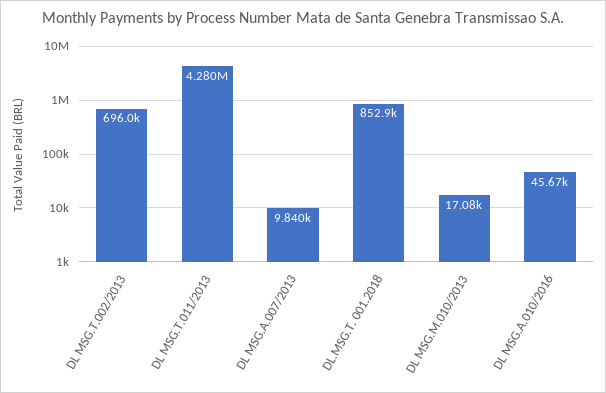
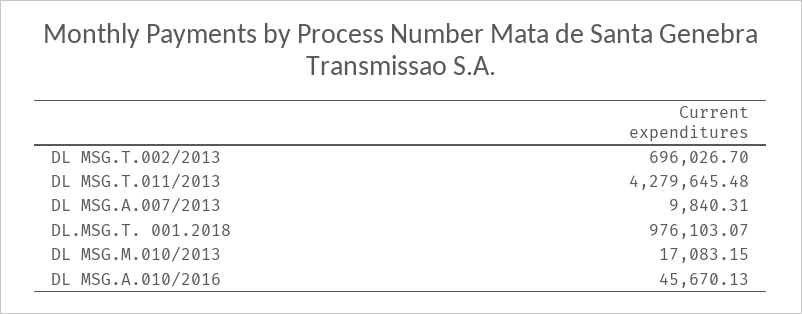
DL.MSG.T. 001.2018: 852900 -> 976103.07

